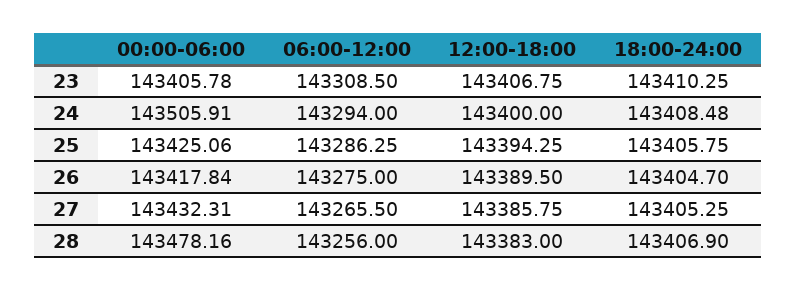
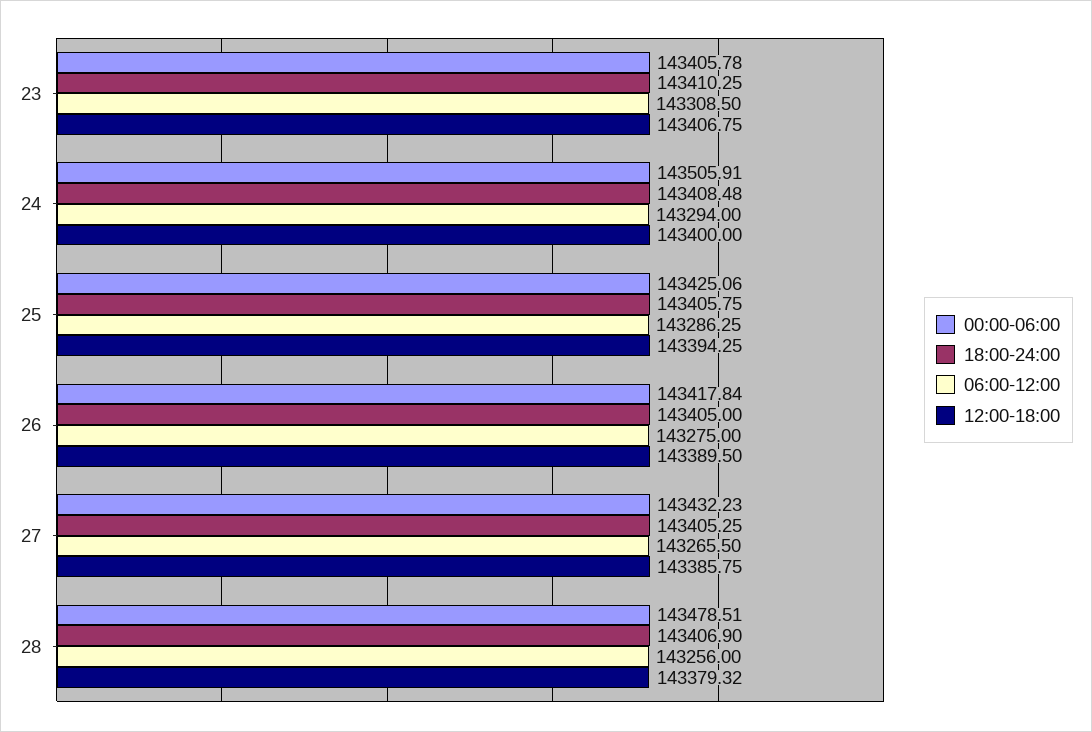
18:00-24:00, 26: 143404.7 -> 143405
00:00-06:00, 27: 143432.31 -> 143432.23
00:00-06:00, 28: 143478.16 -> 143478.51
12:00-18:00, 28: 143383 -> 143379.32

